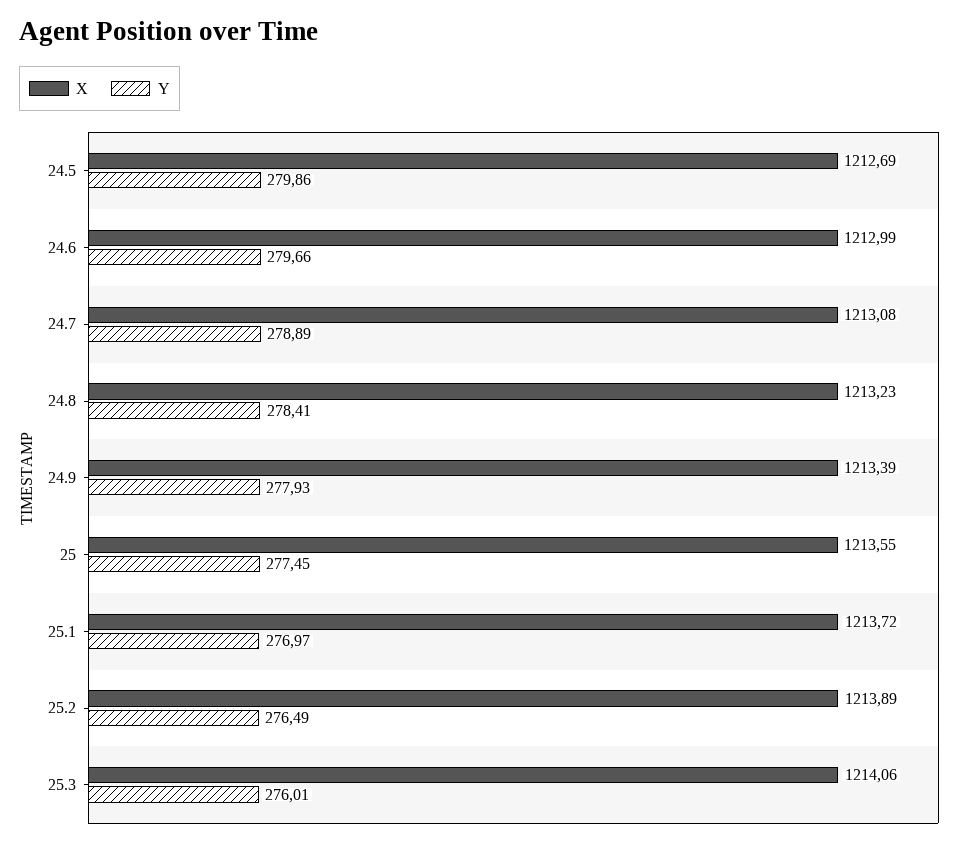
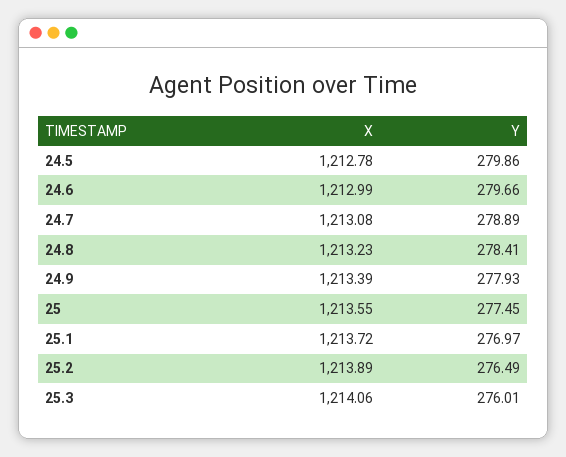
X, 24.5: 1212.69 -> 1212.78

